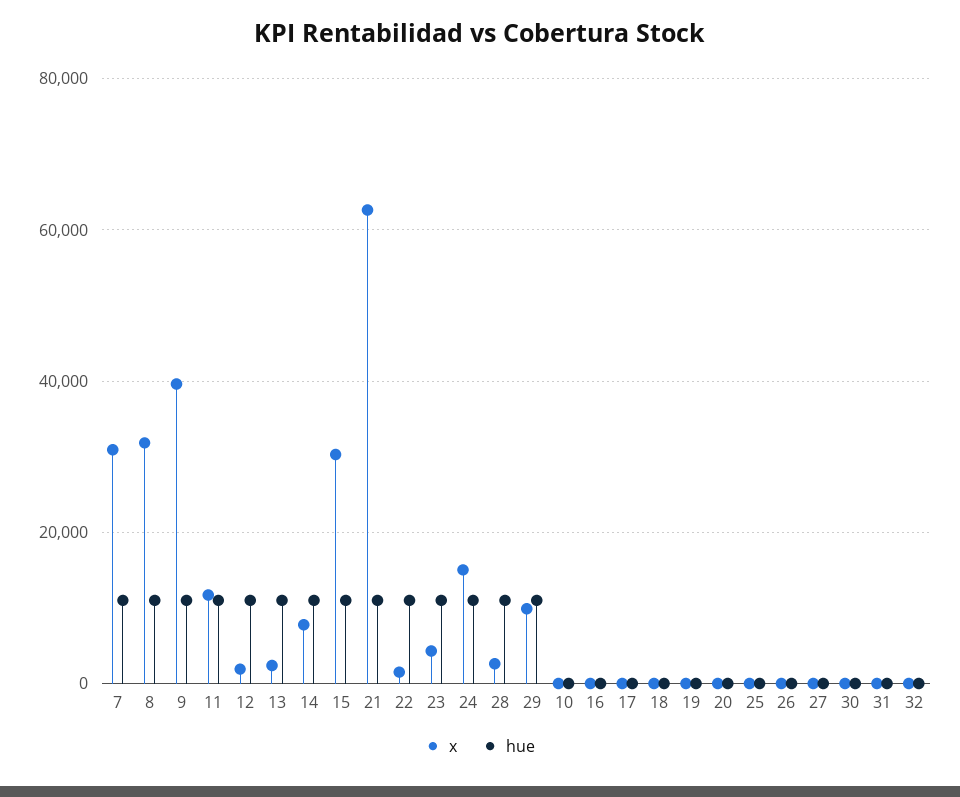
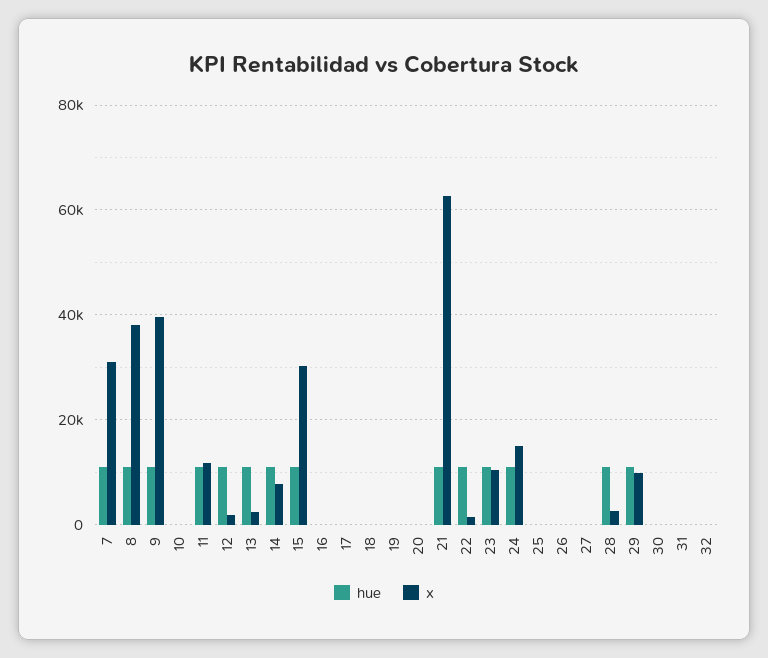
x, 8: 32000 -> 38000
x, 23: 4000 -> 10000

